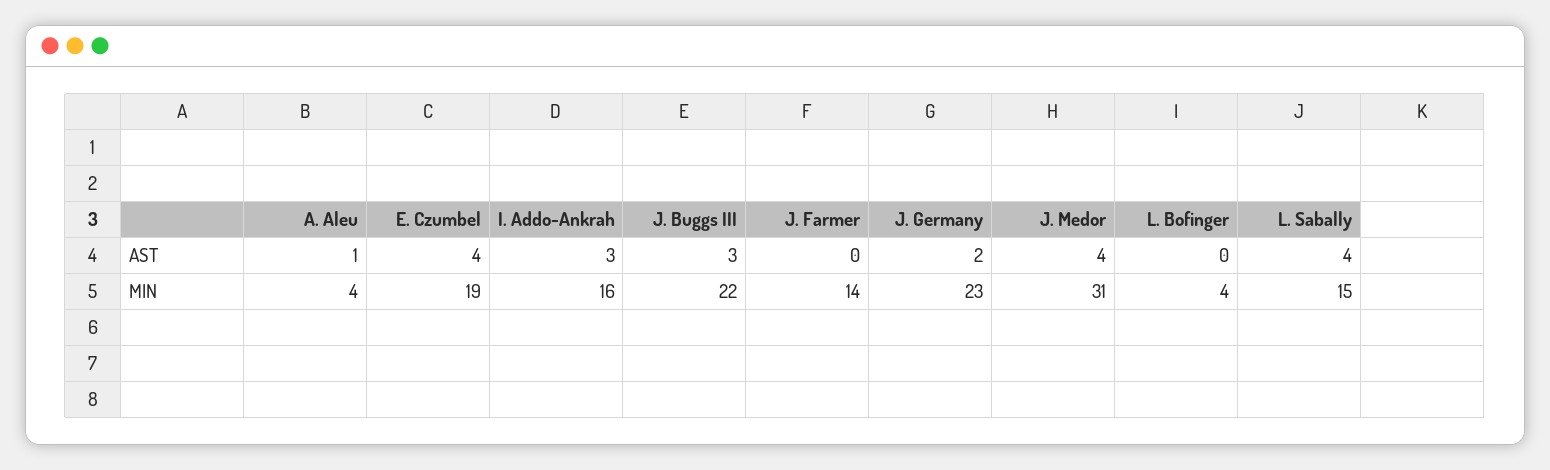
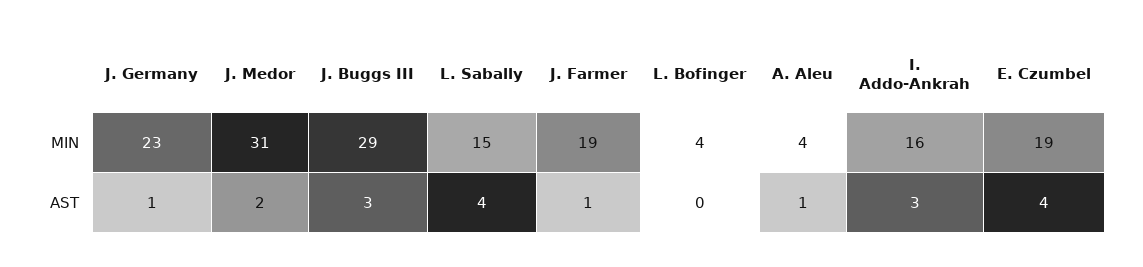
J. Farmer, AST: 0 -> 1
J. Germany, AST: 2 -> 1
J. Medor, AST: 4 -> 2
J. Buggs III, MIN: 22 -> 29
J. Farmer, MIN: 14 -> 19

